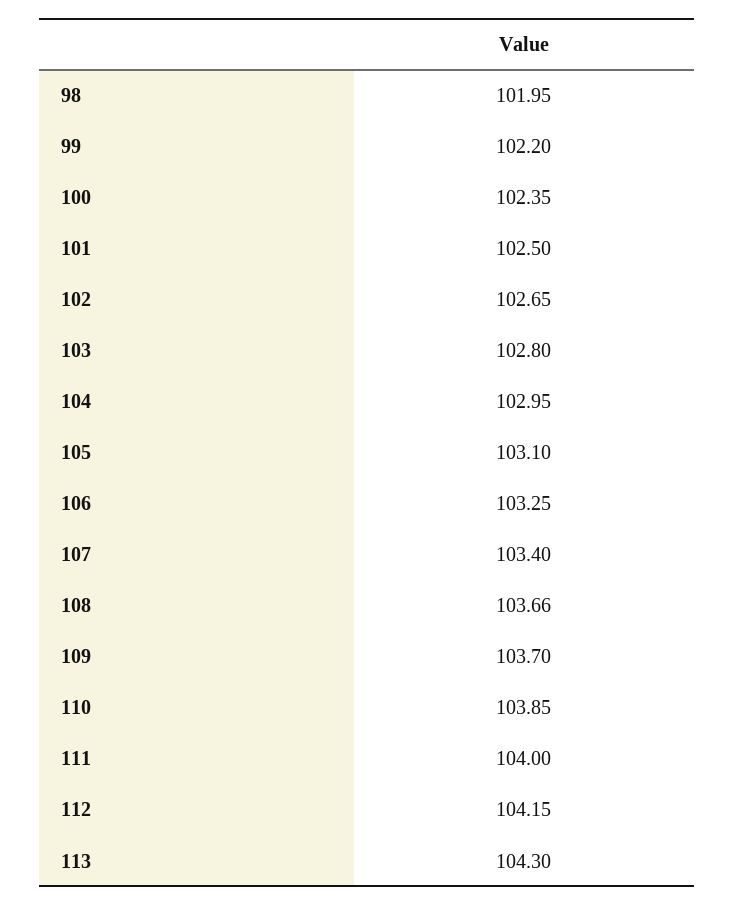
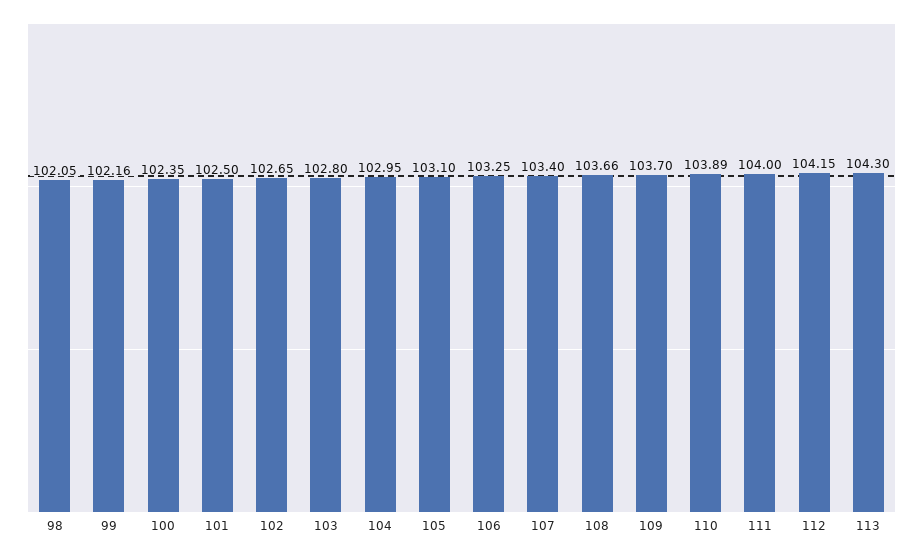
98: 101.95 -> 102.05
99: 102.2 -> 102.16
110: 103.85 -> 103.89

